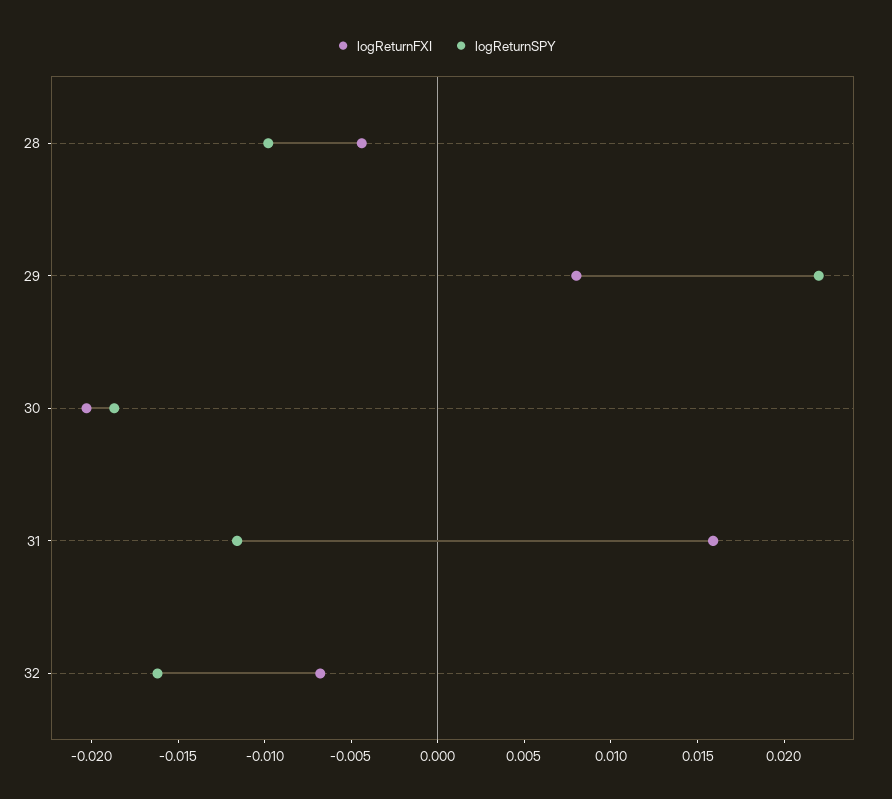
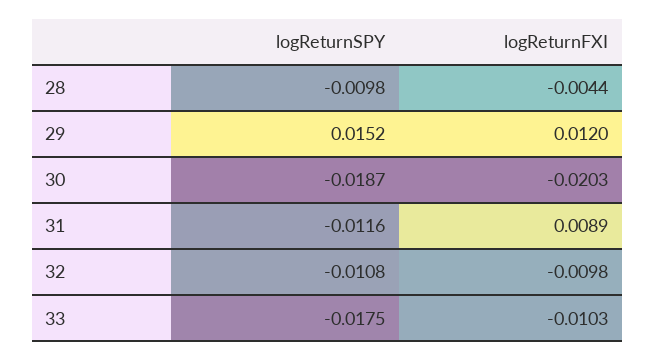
logReturnFXI, 29: 0.008 -> 0.012
logReturnSPY, 29: 0.022 -> 0.0152
logReturnFXI, 31: 0.016 -> 0.0089
logReturnFXI, 32: -0.007 -> -0.0098
logReturnSPY, 32: -0.016 -> -0.0108
logReturnSPY, 33: none -> -0.0175
logReturnFXI, 33: none -> -0.0103

